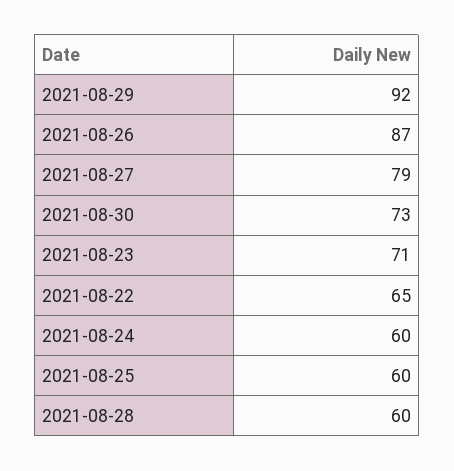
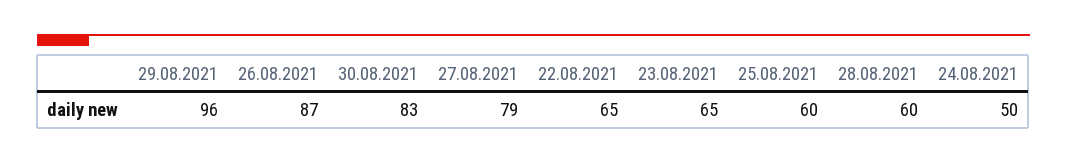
2021-08-29: 92 -> 96
2021-08-30: 73 -> 83
2021-08-23: 71 -> 65
2021-08-24: 60 -> 50

